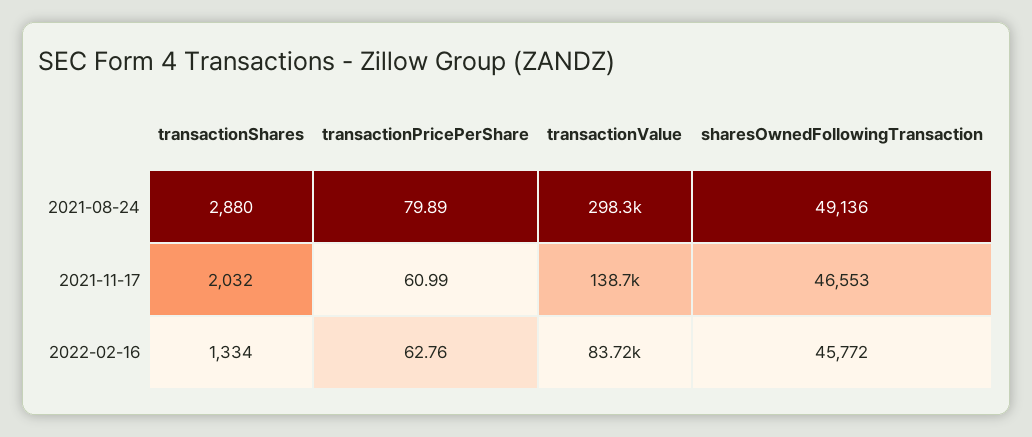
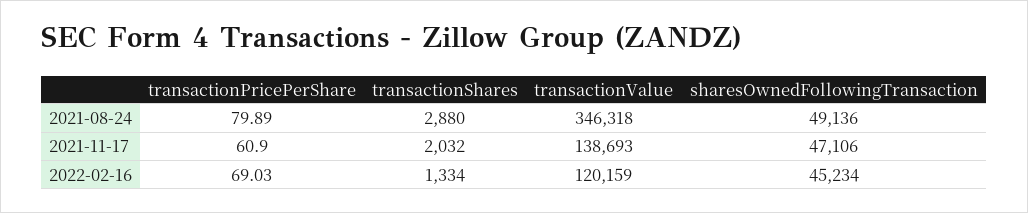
transactionValue, 2021-08-24: 298300 -> 346318
transactionPricePerShare, 2021-11-17: 60.99 -> 60.9
sharesOwnedFollowingTransaction, 2021-11-17: 46553 -> 47106
transactionPricePerShare, 2022-02-16: 62.76 -> 69.03
transactionValue, 2022-02-16: 83720 -> 120159
sharesOwnedFollowingTransaction, 2022-02-16: 45772 -> 45234

